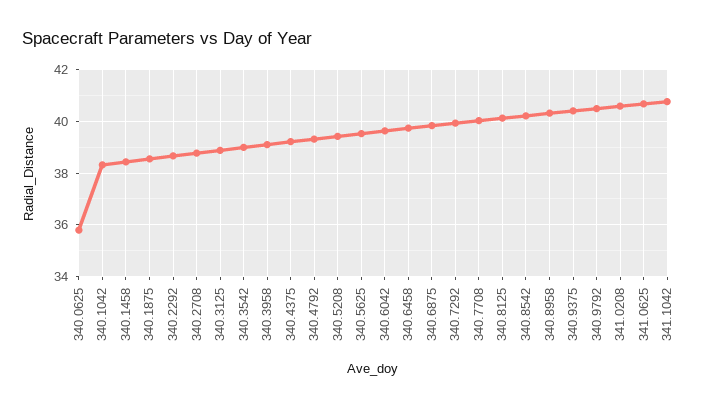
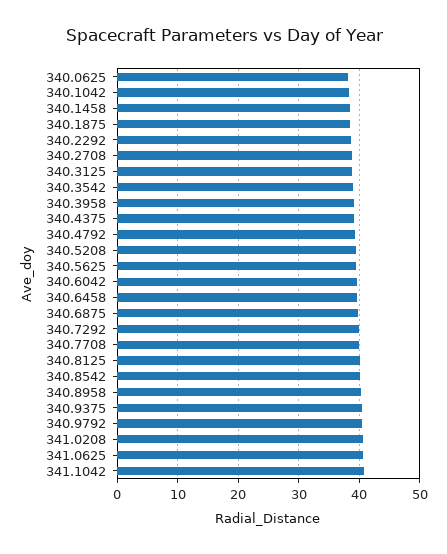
340.0625: 35.75 -> 38

